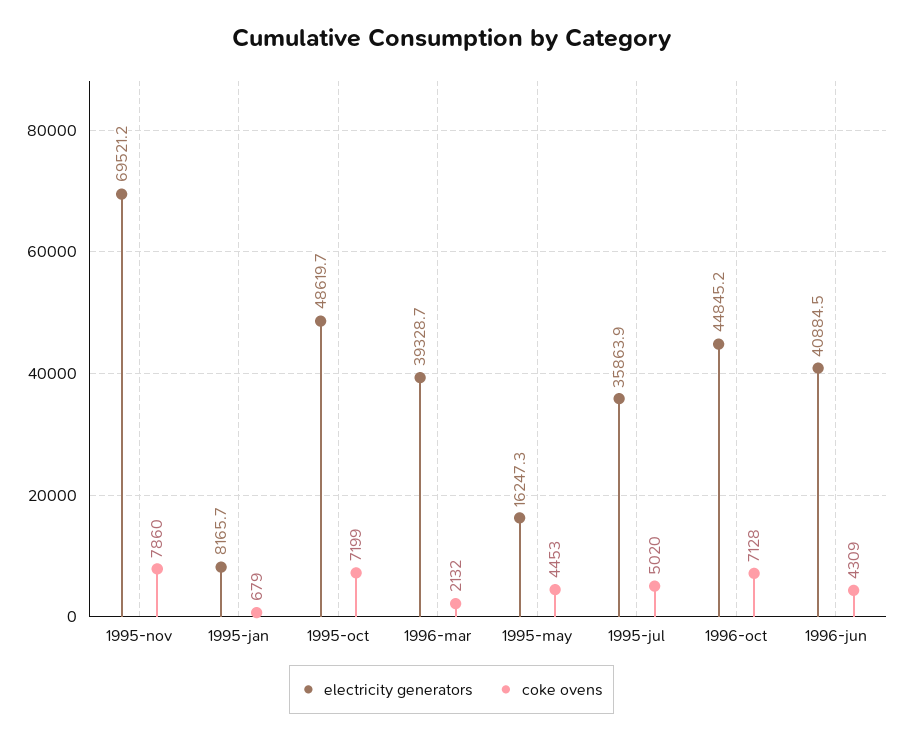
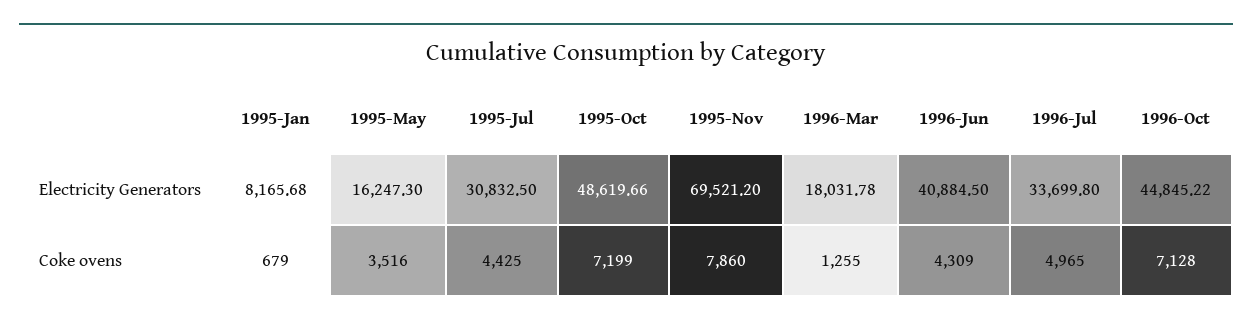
electricity generators, 1996-mar: 39328.7 -> 18031.78
coke ovens, 1996-mar: 2132 -> 1255
coke ovens, 1995-may: 4453 -> 3516
electricity generators, 1995-jul: 35863.9 -> 30832.5
coke ovens, 1995-jul: 5020 -> 4425
electricity generators, 1996-Jul: none -> 33699.8
coke ovens, 1996-Jul: none -> 4965

